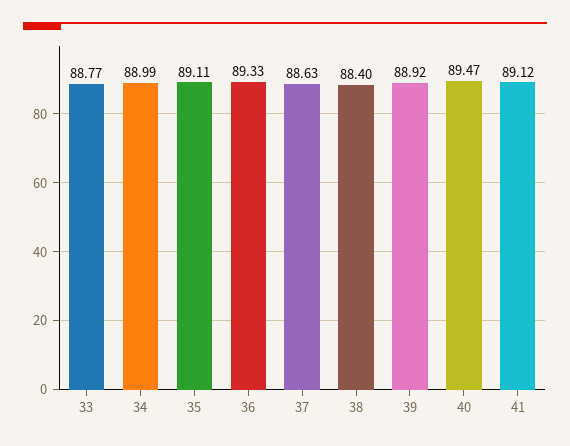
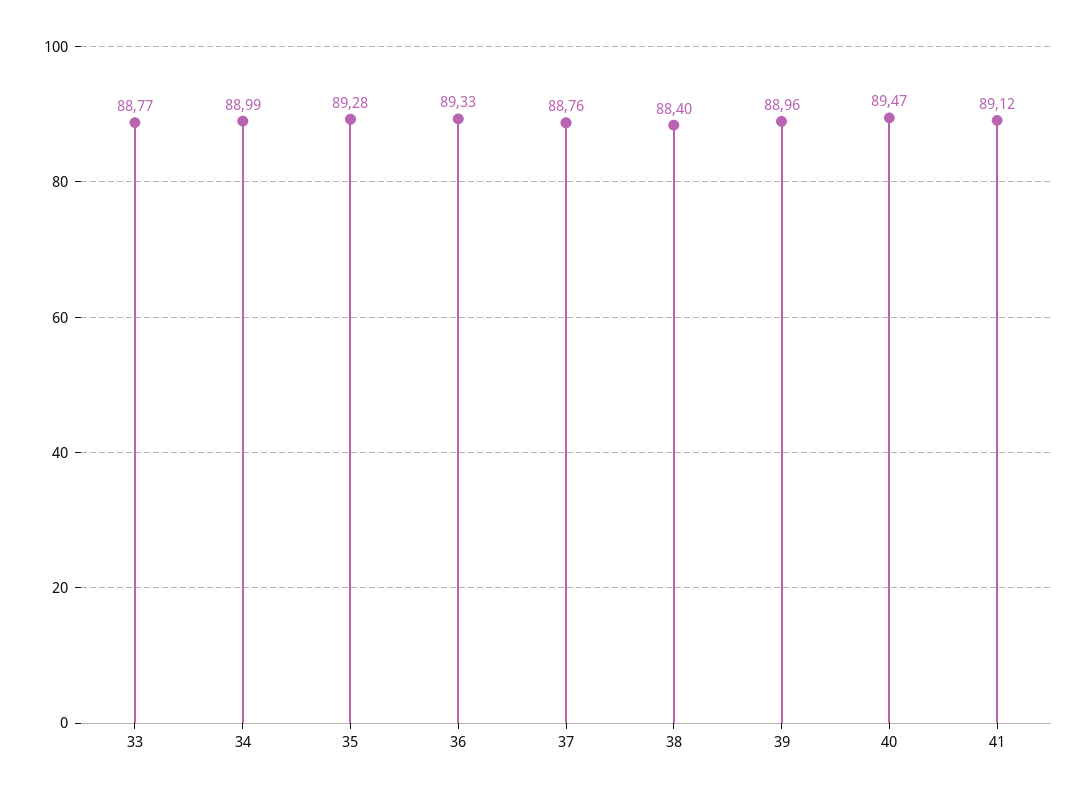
35: 89.11 -> 89.28
37: 88.63 -> 88.76
39: 88.92 -> 88.96

